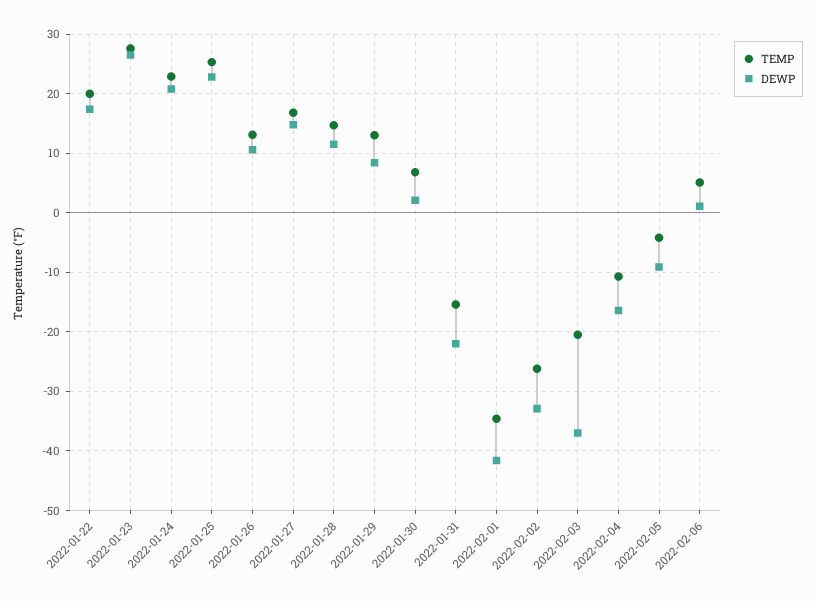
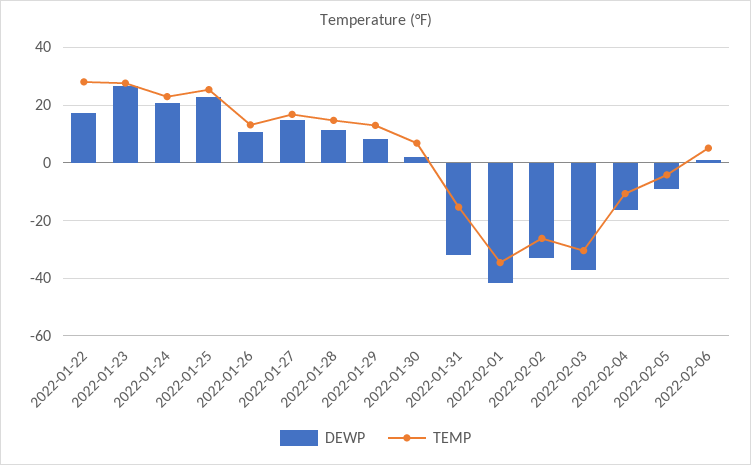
TEMP, 2022-01-22: 20 -> 27.5
DEWP, 2022-01-31: -22 -> -32.5
TEMP, 2022-02-03: -20 -> -30

